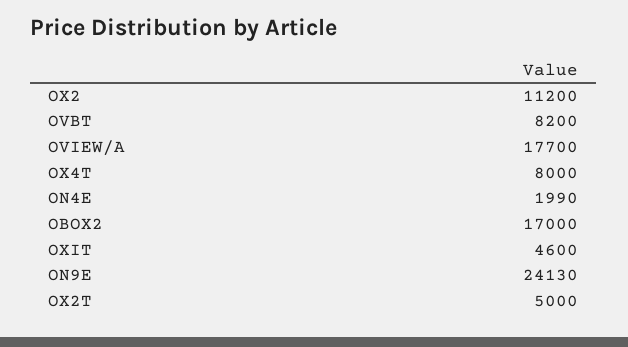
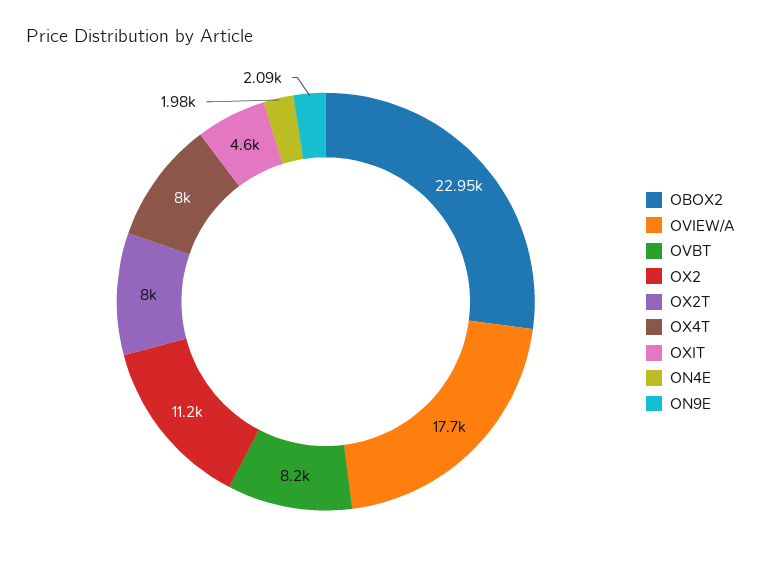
ON4E: 1990 -> 1980
OBOX2: 17000 -> 22950
ON9E: 24130 -> 2090
OX2T: 5000 -> 8000

